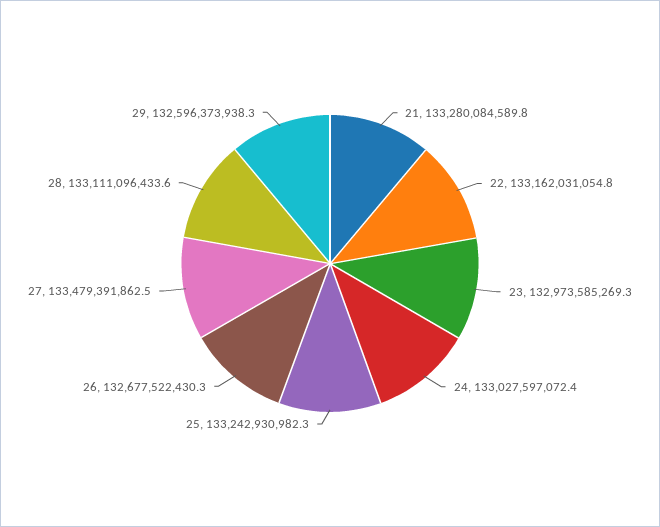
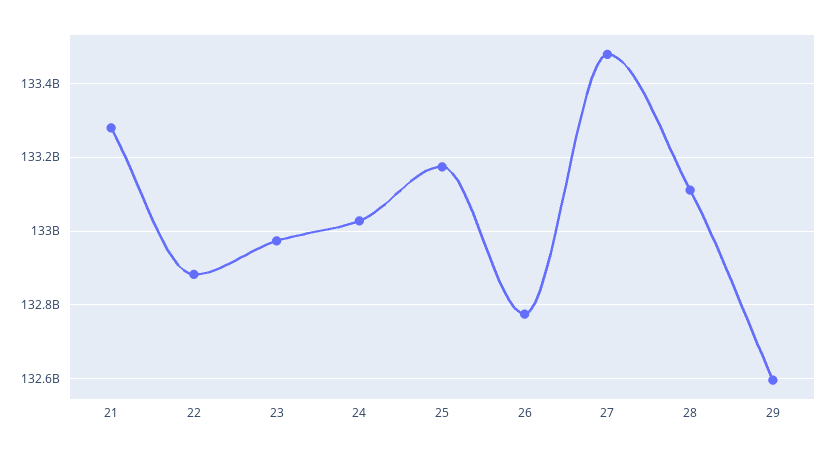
22: 133162031054.8 -> 132880000000
25: 133242930982.3 -> 133180000000
26: 132677522430.3 -> 132780000000

